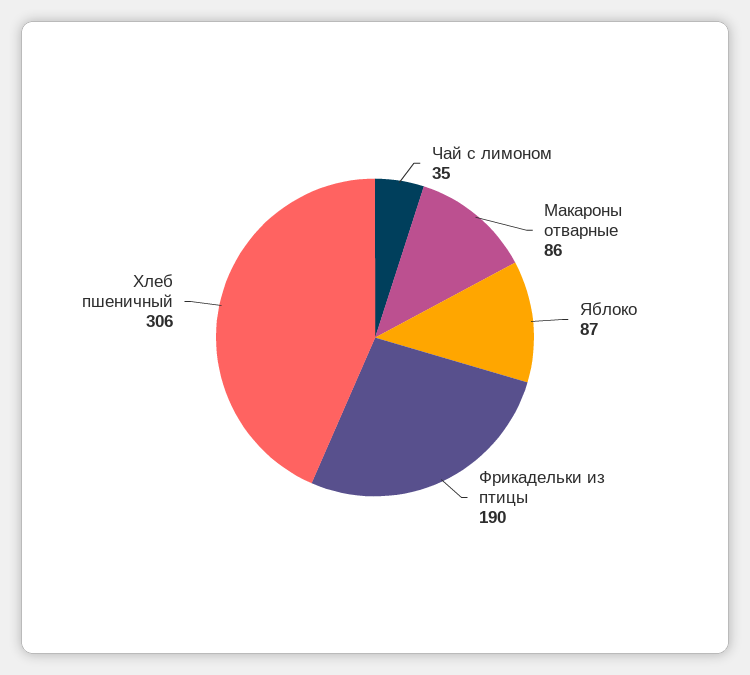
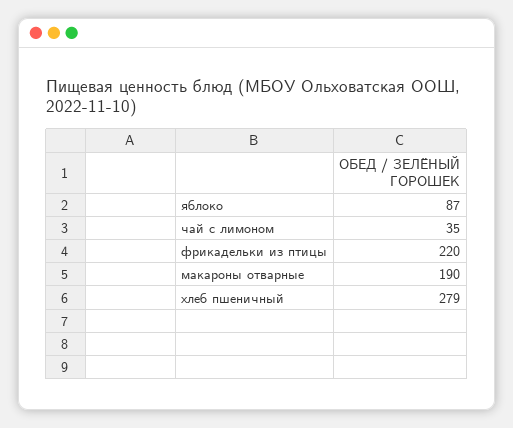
Макароны отварные: 86 -> 190
Фрикадельки из птицы: 190 -> 220
Хлеб пшеничный: 306 -> 279

